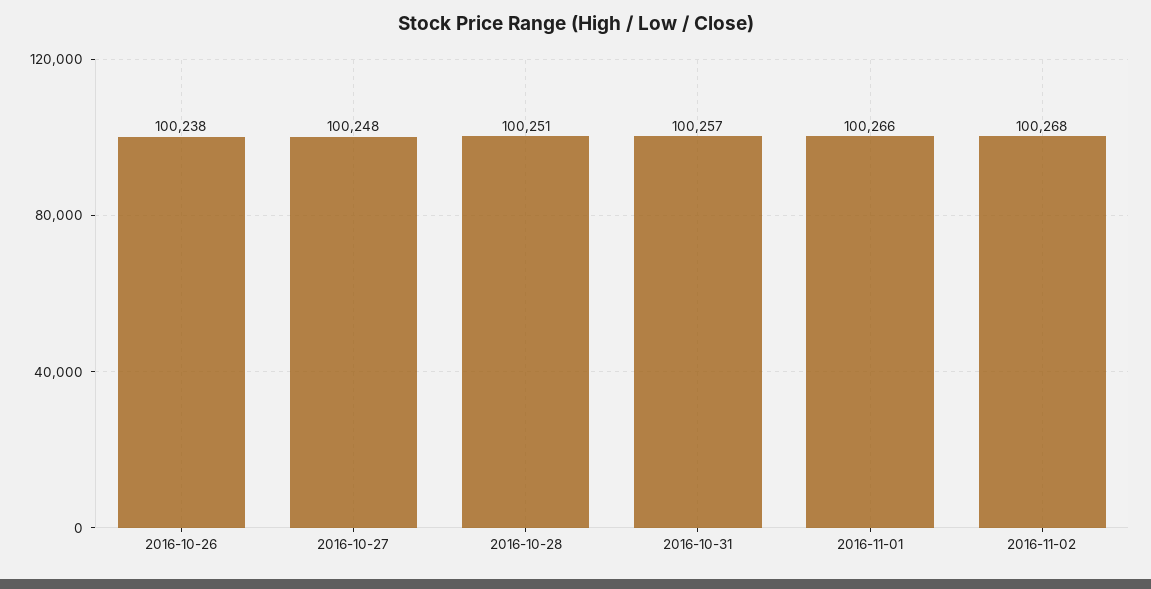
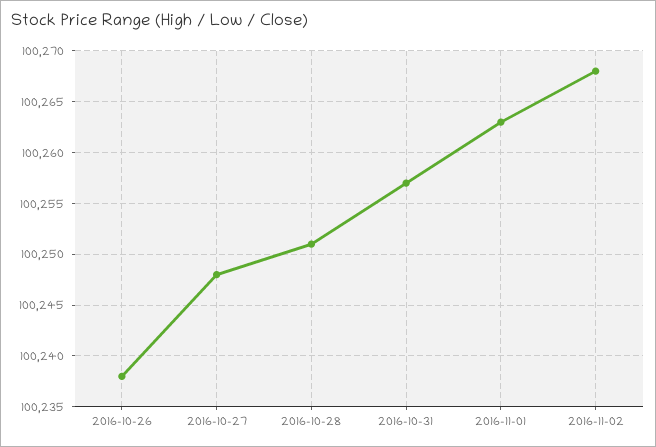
2016-11-01: 100266 -> 100263

